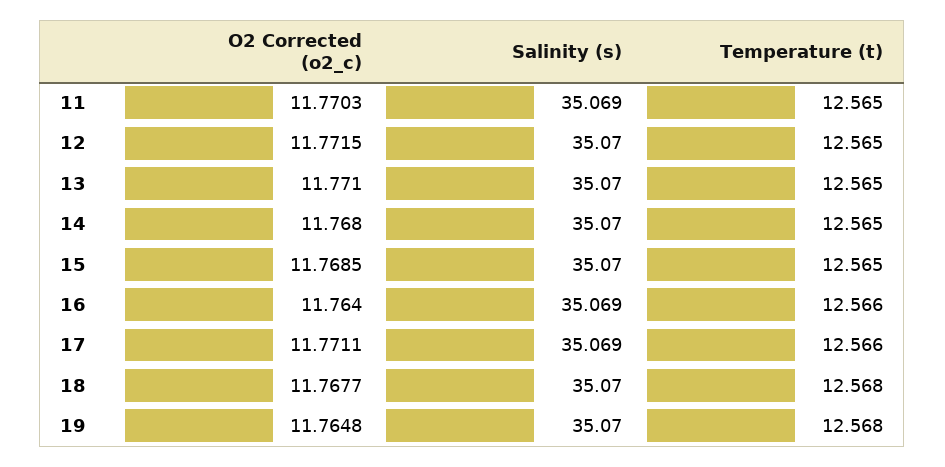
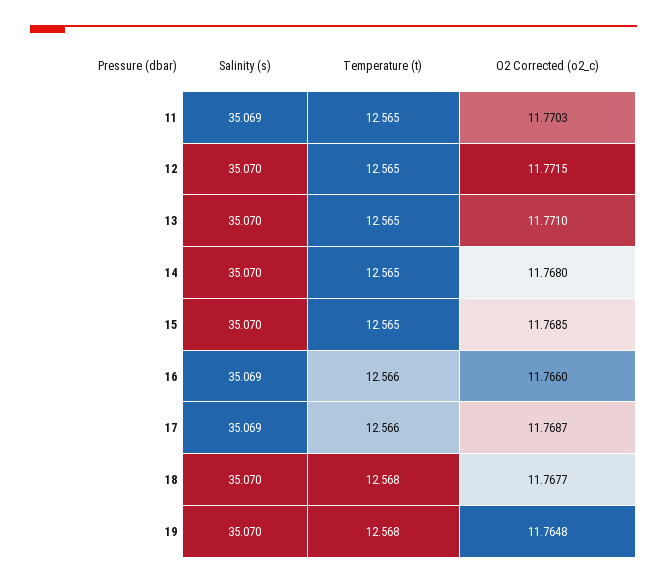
O2 Corrected (o2_c), 16: 11.764 -> 11.766
O2 Corrected (o2_c), 17: 11.7711 -> 11.7687

